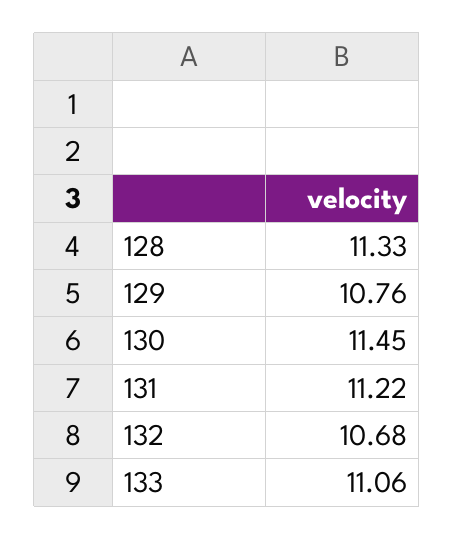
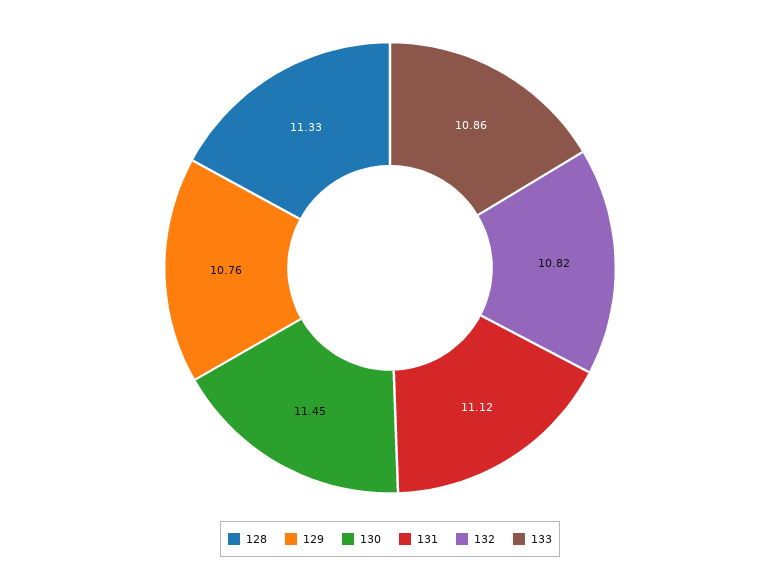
131: 11.22 -> 11.12
132: 10.68 -> 10.82
133: 11.06 -> 10.86

